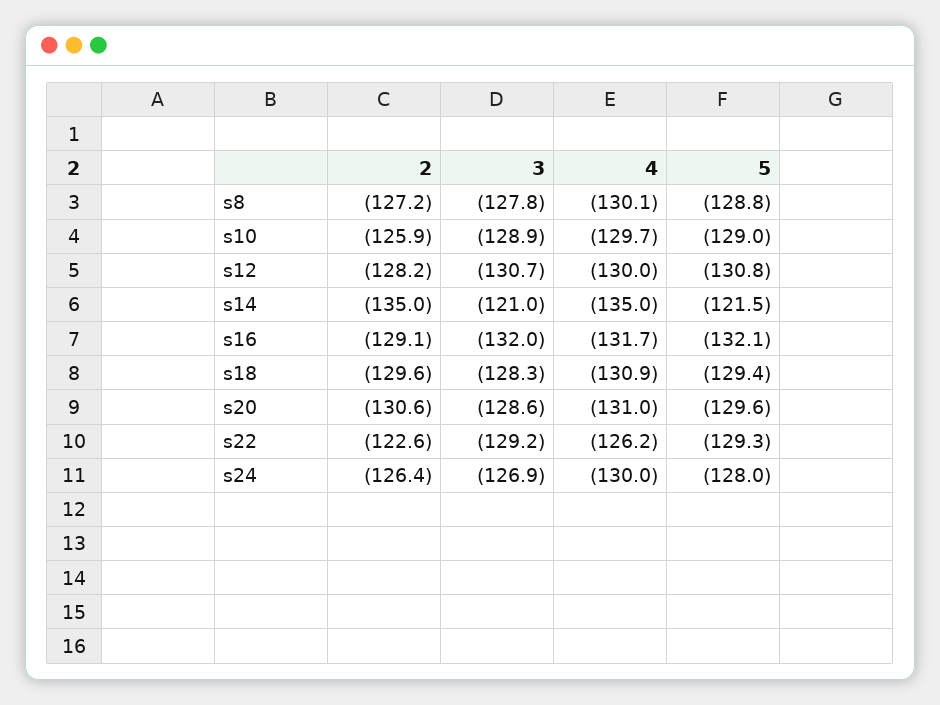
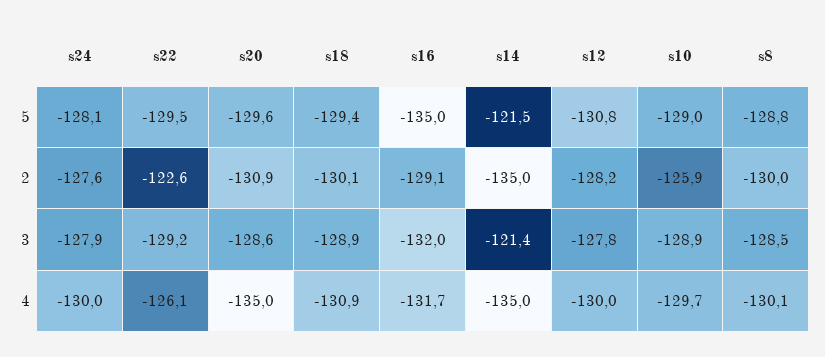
2, s8: -127.2 -> -130
3, s8: -127.8 -> -128.5
3, s12: -130.7 -> -127.8
3, s14: -121 -> -121.4
5, s16: -132.1 -> -135
2, s18: -129.6 -> -130.1
3, s18: -128.3 -> -128.9
2, s20: -130.6 -> -130.9
4, s20: -131 -> -135
4, s22: -126.2 -> -126.1
5, s22: -129.3 -> -129.5
2, s24: -126.4 -> -127.6
3, s24: -126.9 -> -127.9
5, s24: -128 -> -128.1

